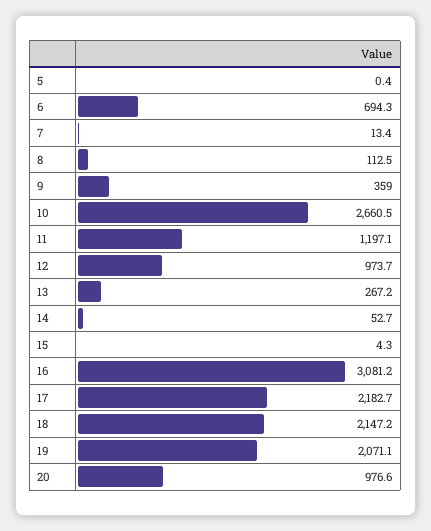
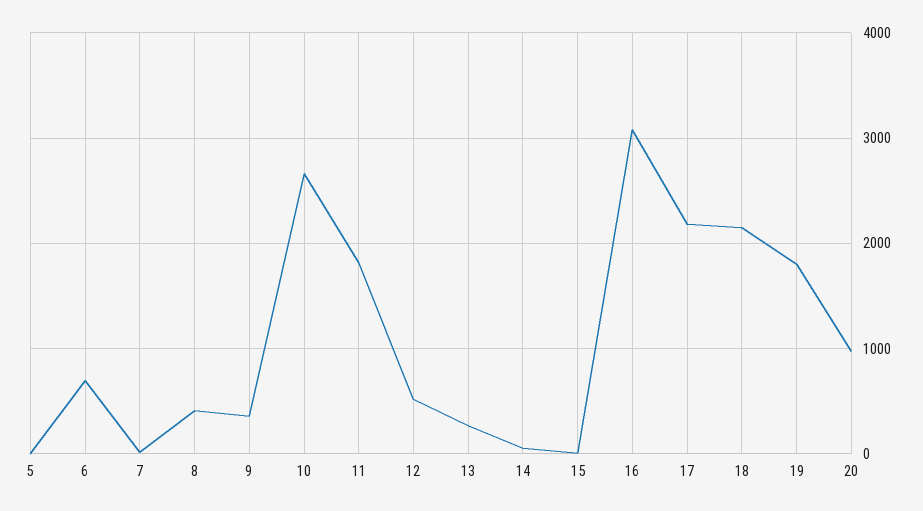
8: 112.5 -> 400
11: 1197.1 -> 1800
12: 973.7 -> 500
19: 2071.1 -> 1800

